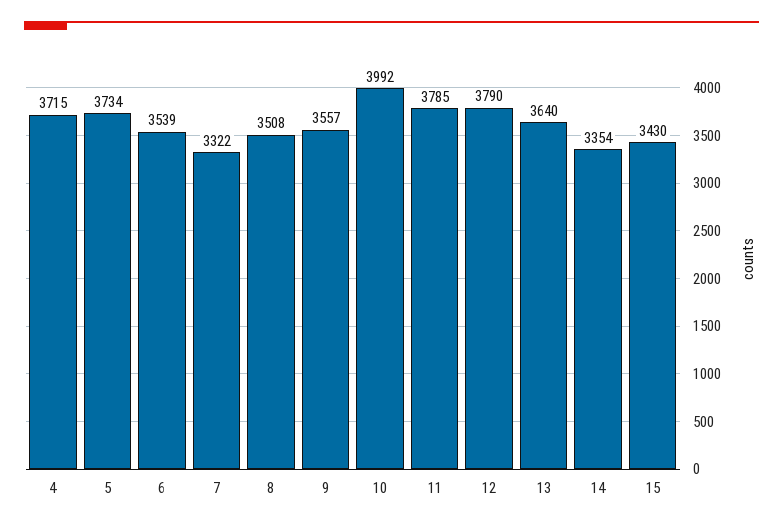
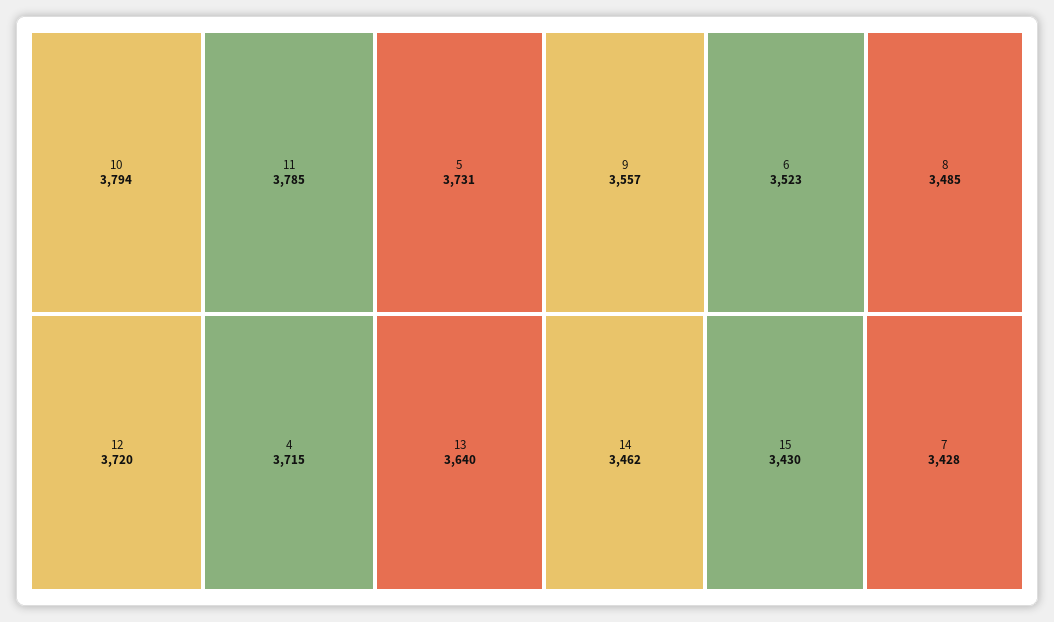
5: 3734 -> 3731
6: 3539 -> 3523
7: 3322 -> 3428
8: 3508 -> 3485
10: 3992 -> 3794
12: 3790 -> 3720
14: 3354 -> 3462

